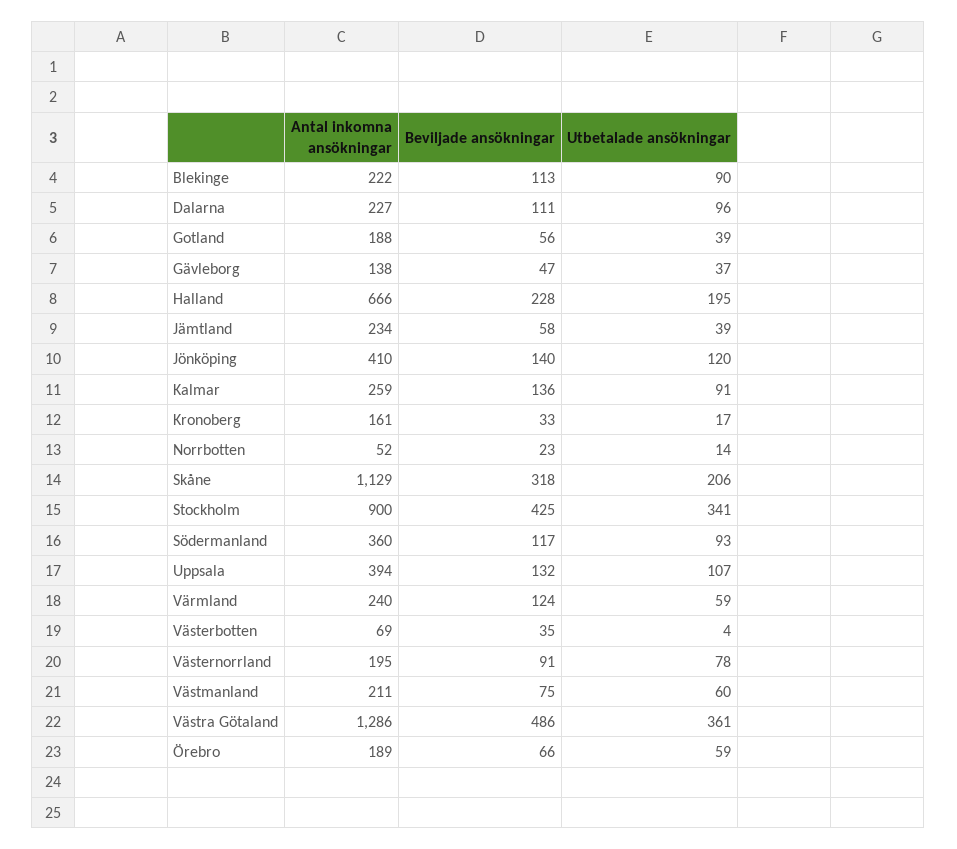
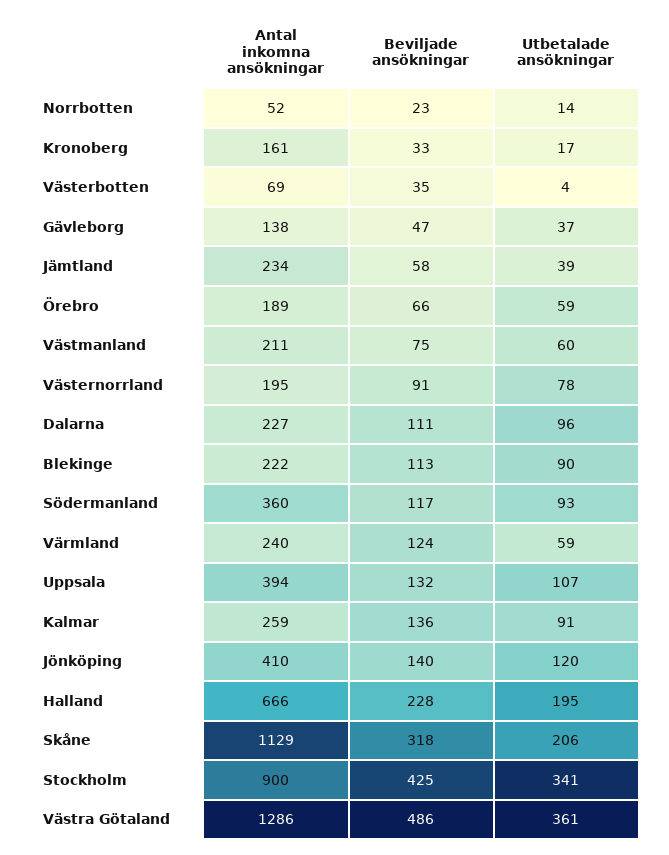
Antal inkomna ansökningar, Gotland: 188 -> none
Beviljade ansökningar, Gotland: 56 -> none
Utbetalade ansökningar, Gotland: 39 -> none

